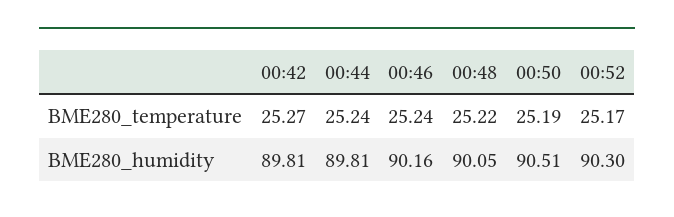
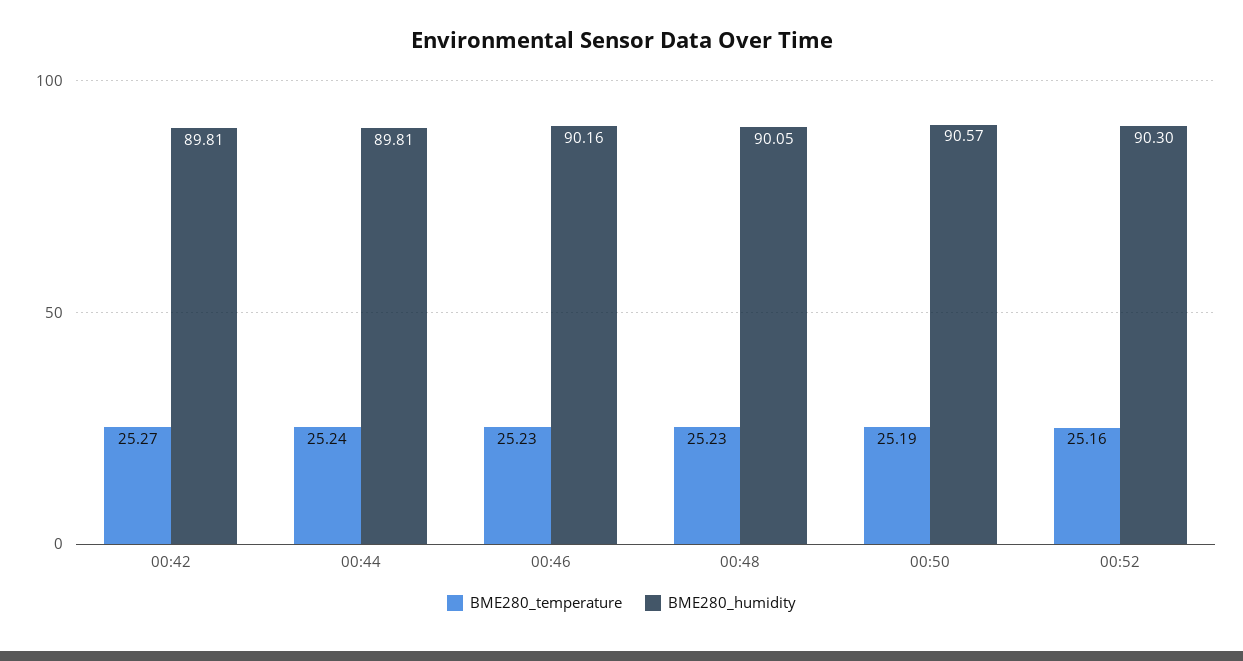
BME280_temperature, 00:46: 25.24 -> 25.23
BME280_temperature, 00:48: 25.22 -> 25.23
BME280_temperature, 00:52: 25.17 -> 25.16
BME280_humidity, 00:50: 90.51 -> 90.57

